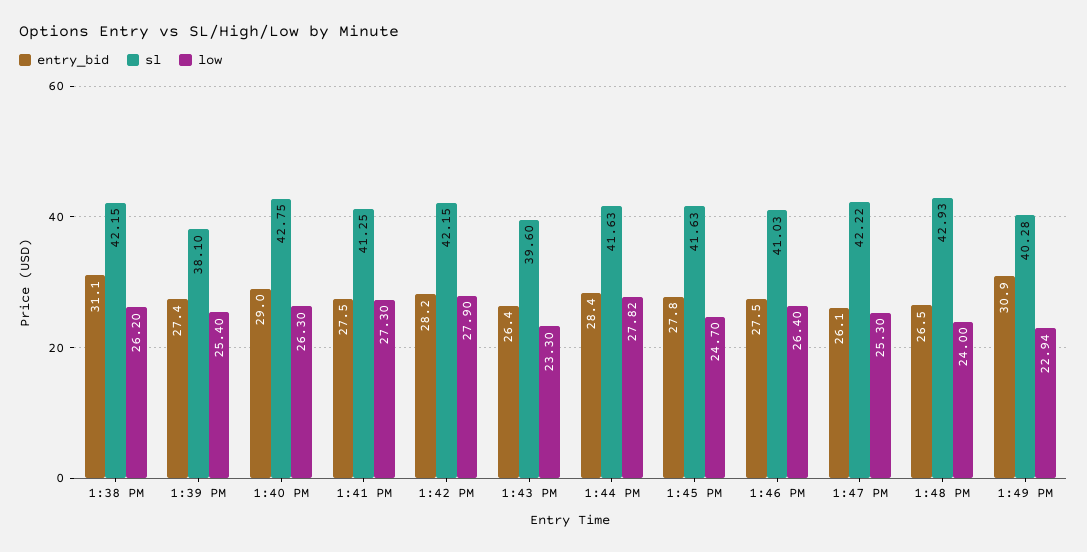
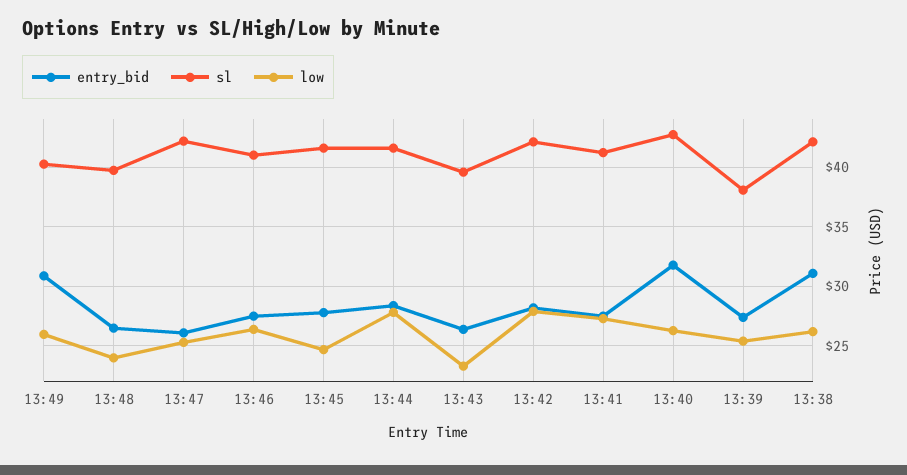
entry_bid, 1:40 PM: 29 -> 32
sl, 1:48 PM: 42.93 -> 40
low, 1:49 PM: 22.94 -> 26

